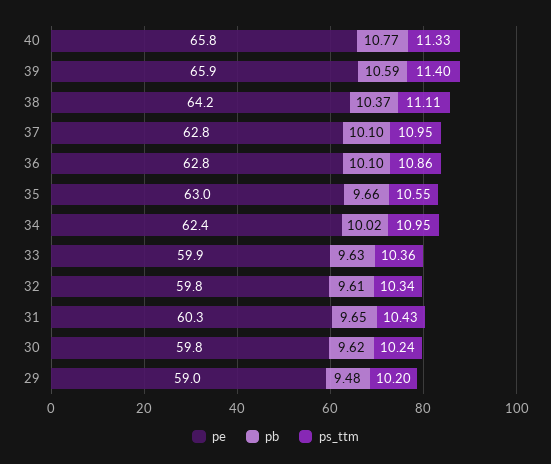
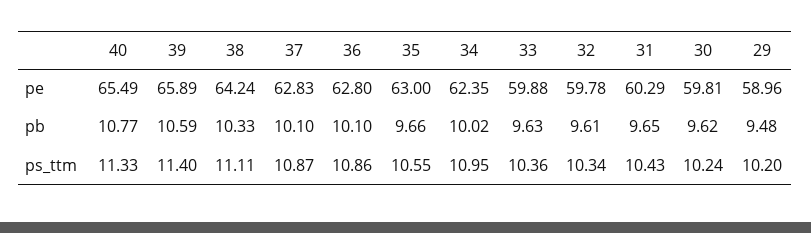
pe, 40: 65.8 -> 65.49
pb, 38: 10.37 -> 10.33
ps_ttm, 37: 10.95 -> 10.87

